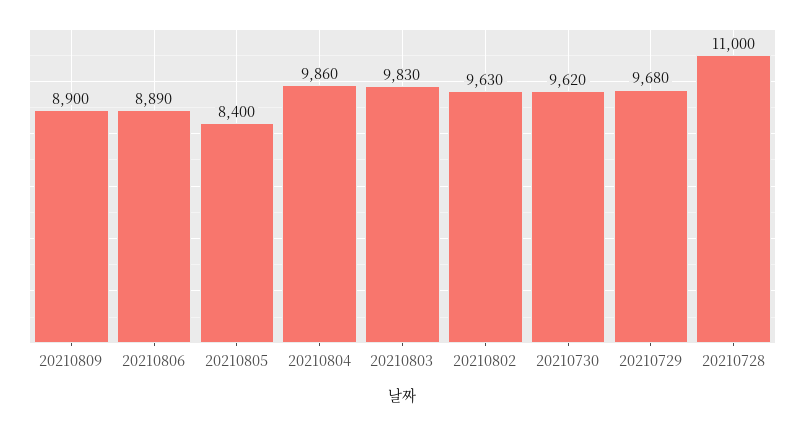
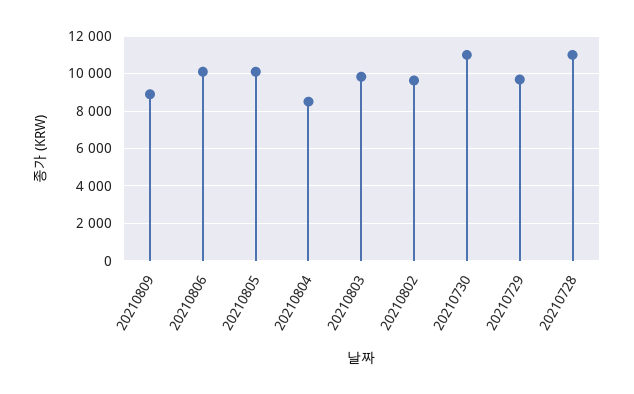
20210806: 8890 -> 10000
20210805: 8400 -> 10000
20210804: 9860 -> 8500
20210730: 9620 -> 11000

